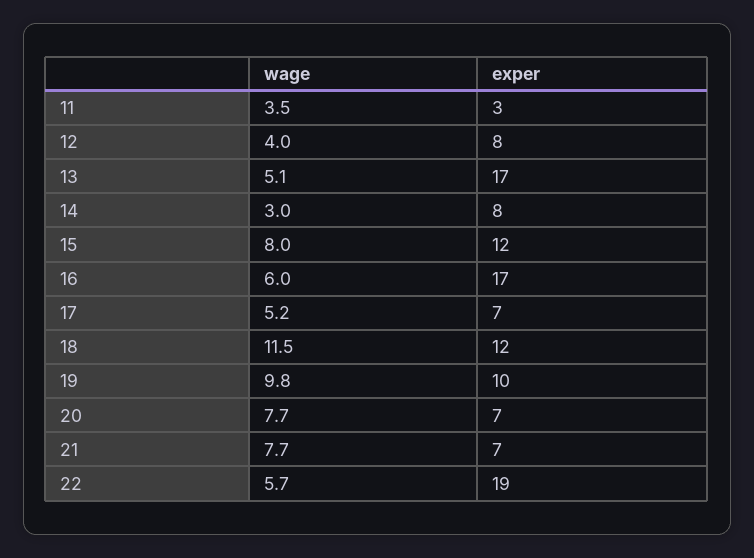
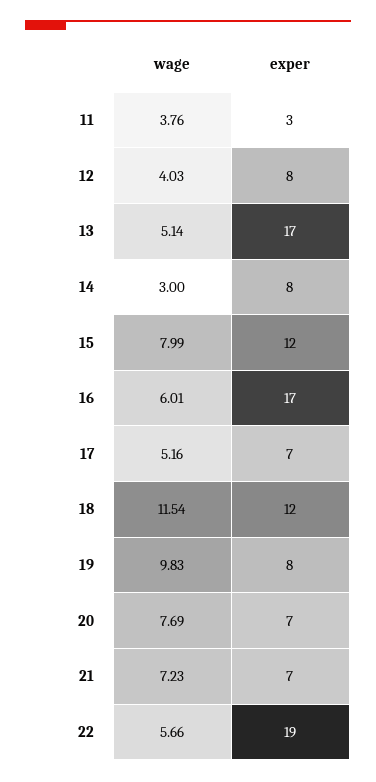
wage, 11: 3.5 -> 3.76
exper, 19: 10 -> 8
wage, 21: 7.7 -> 7.23

